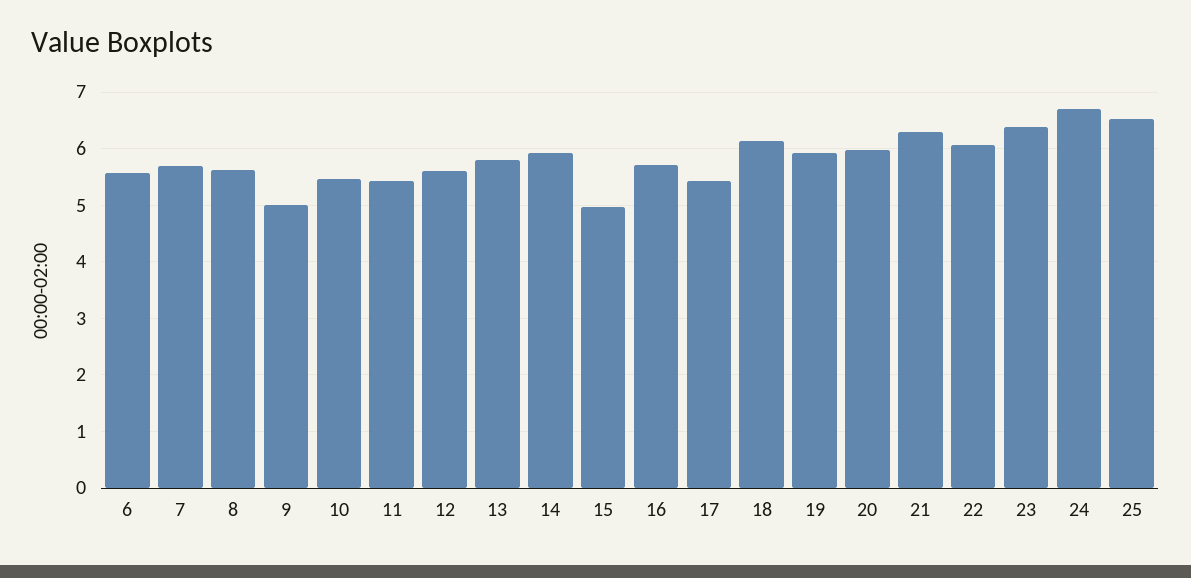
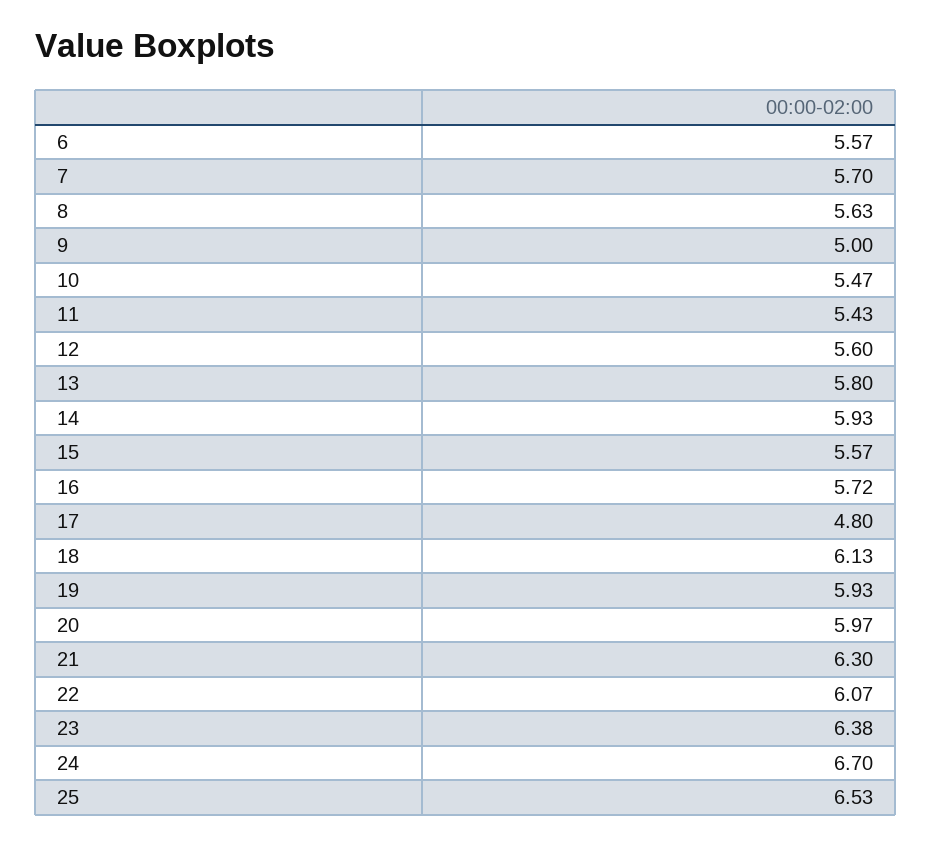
15: 5 -> 5.57
17: 5.4 -> 4.8

